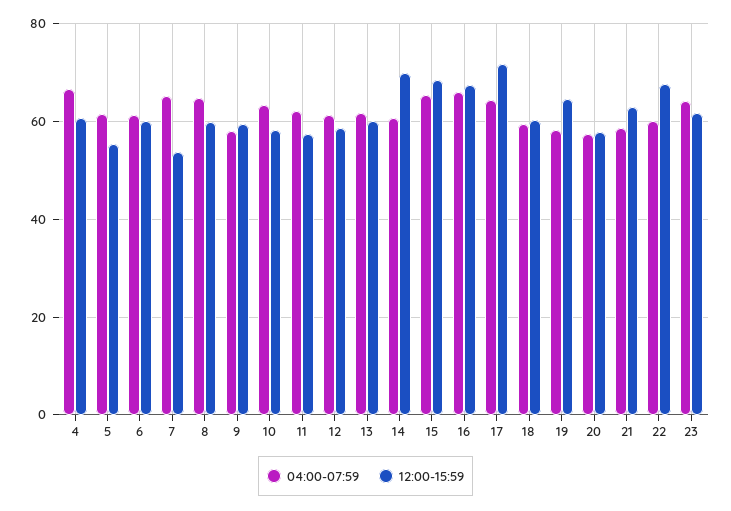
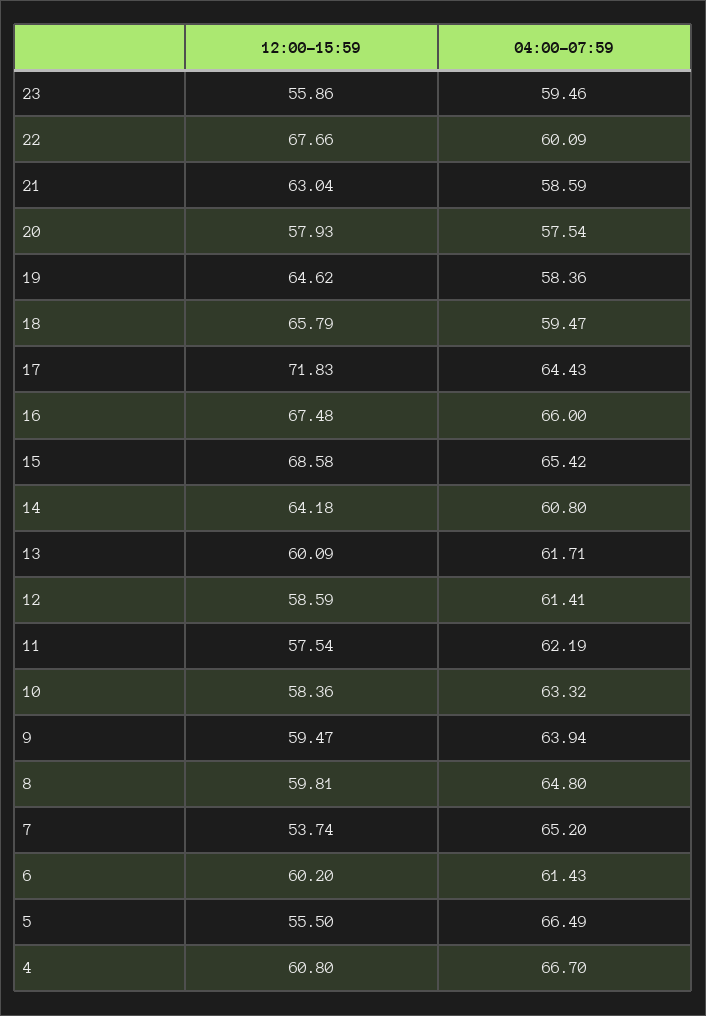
04:00-07:59, 5: 62 -> 66.49
04:00-07:59, 9: 58 -> 63.94
12:00-15:59, 14: 70 -> 64.18
12:00-15:59, 18: 60 -> 65.79
04:00-07:59, 23: 64 -> 59.46
12:00-15:59, 23: 62 -> 55.86

